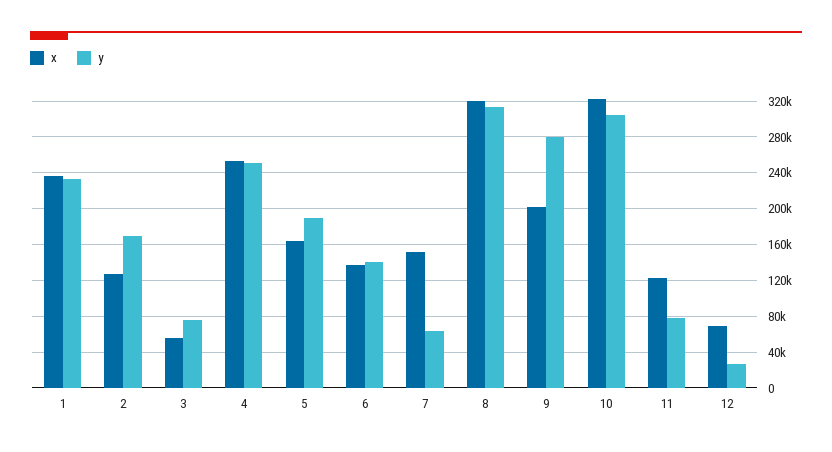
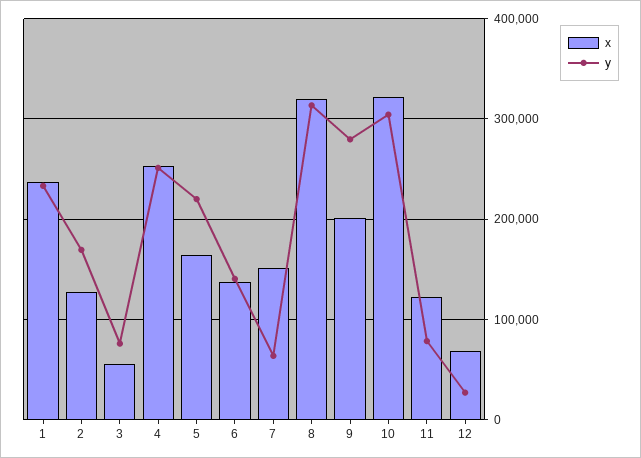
y, 5: 190000 -> 220000

